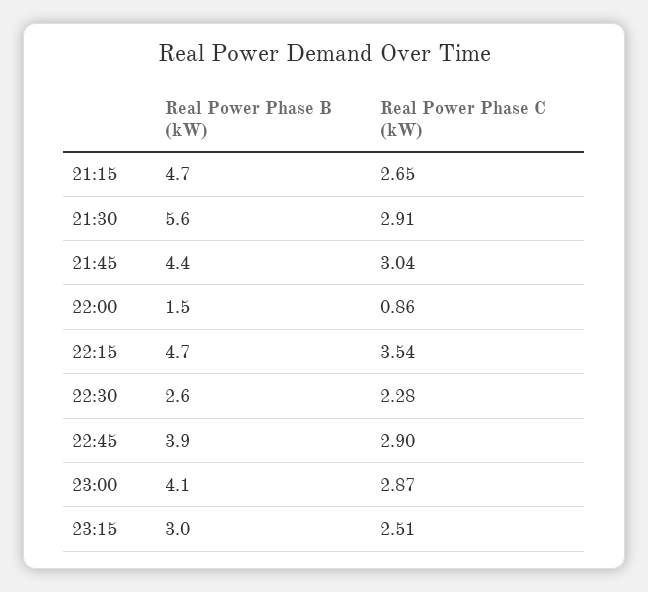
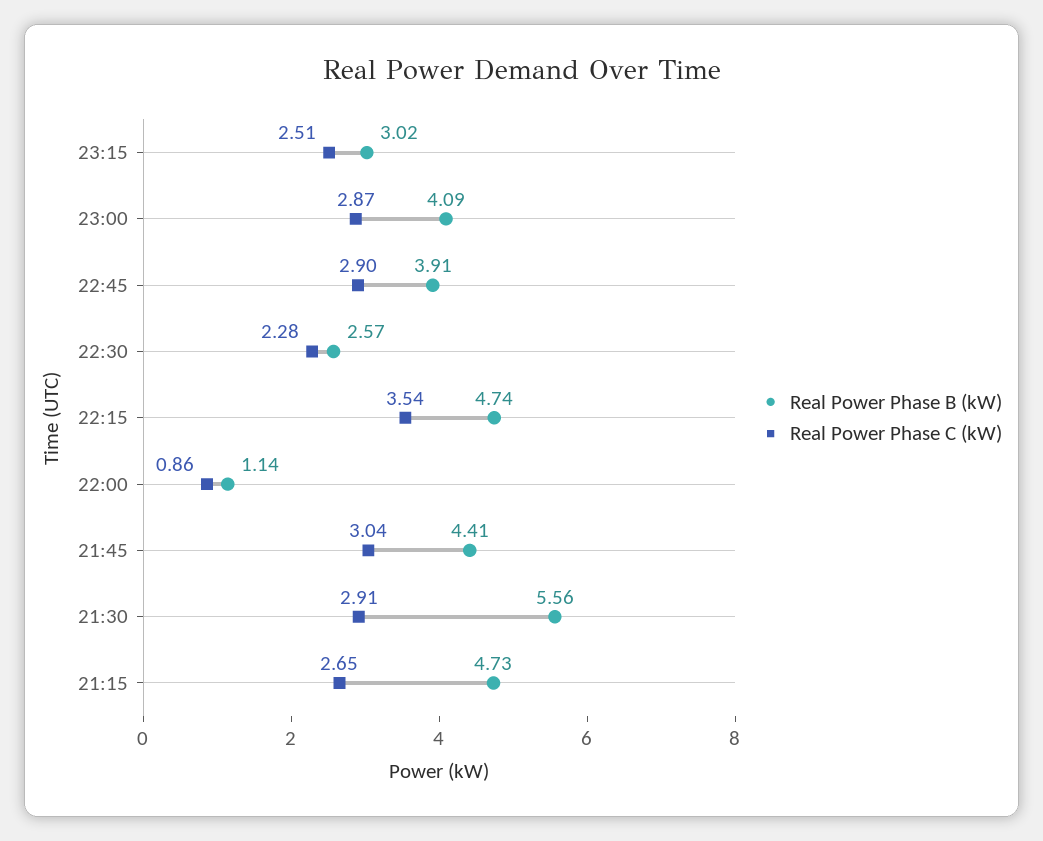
Real Power Phase B (kW), 22:00: 1.5 -> 1.14

